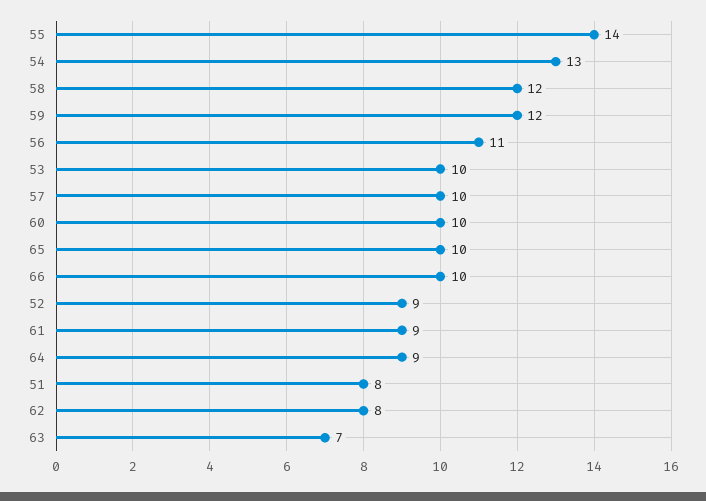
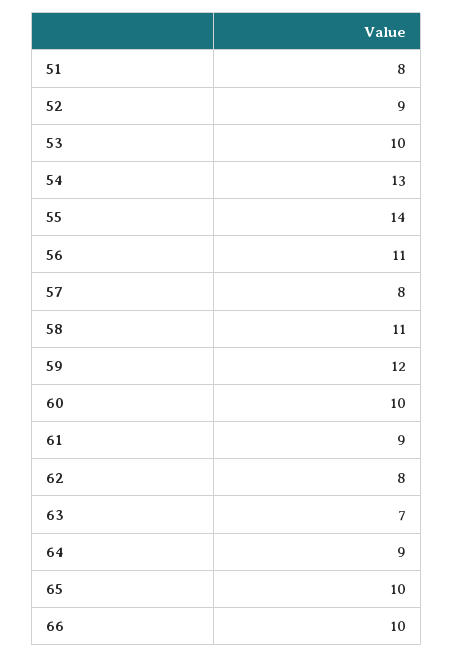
58: 12 -> 11
57: 10 -> 8

